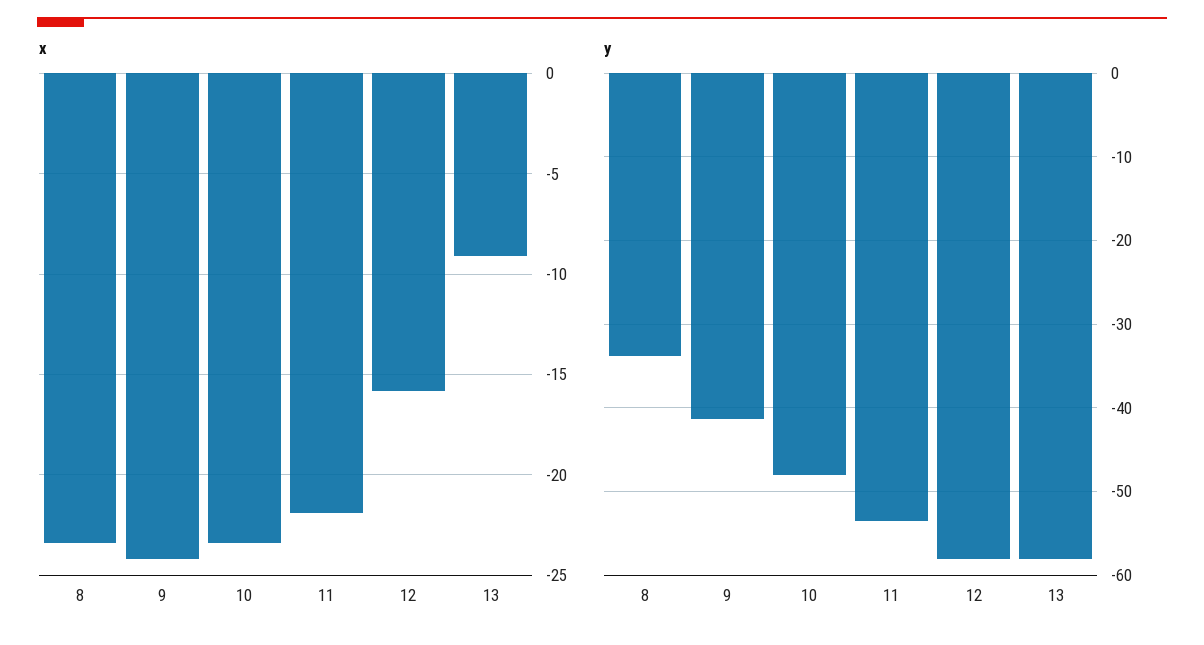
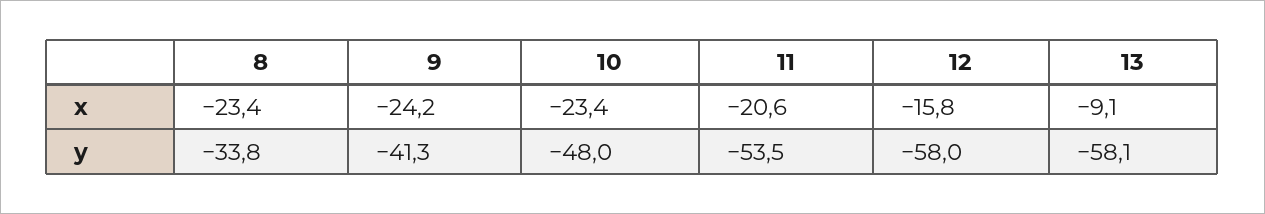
x, 11: -22 -> -20.6

